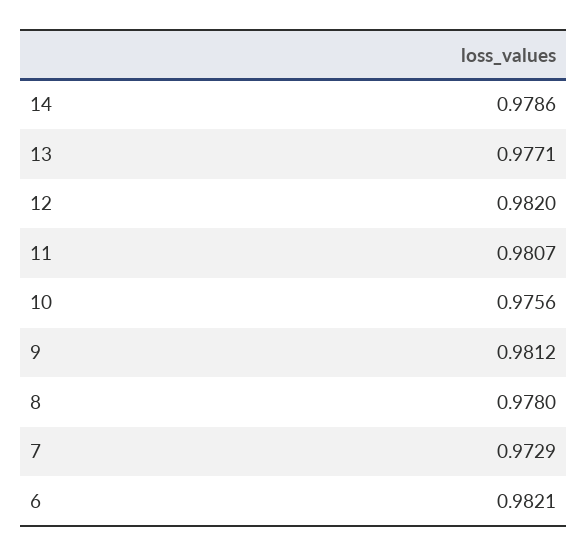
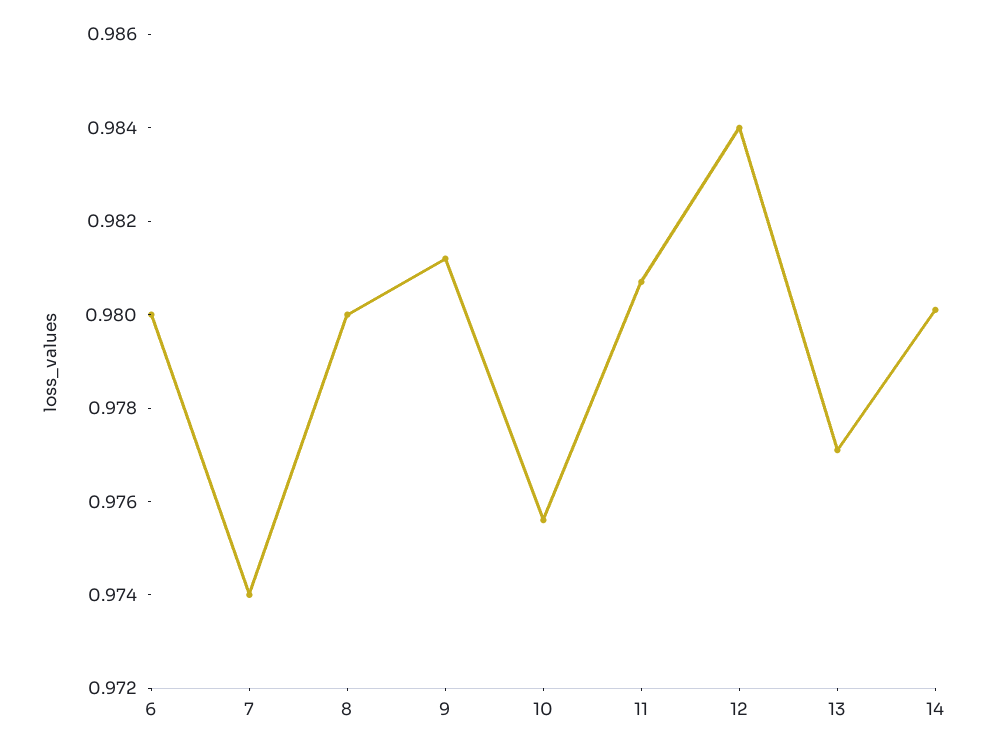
14: 0.9786 -> 0.98
12: 0.982 -> 0.984
8: 0.978 -> 0.98
7: 0.9729 -> 0.974
6: 0.9821 -> 0.98

